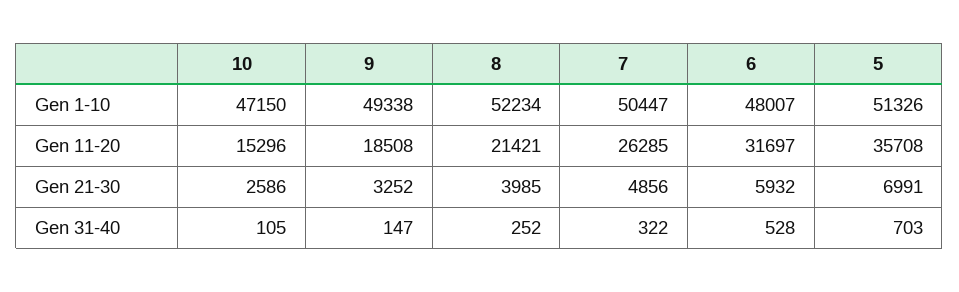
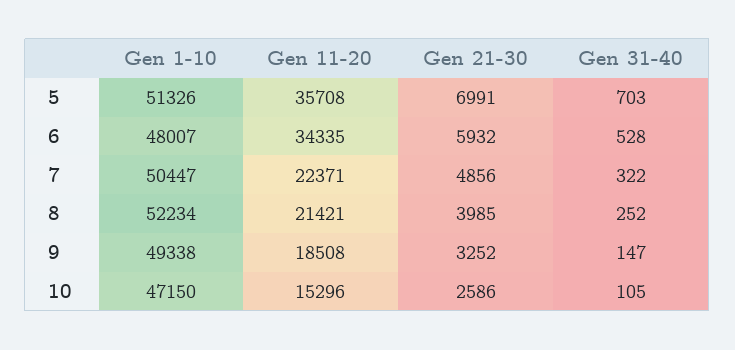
7, Gen 11-20: 26285 -> 22371
6, Gen 11-20: 31697 -> 34335

